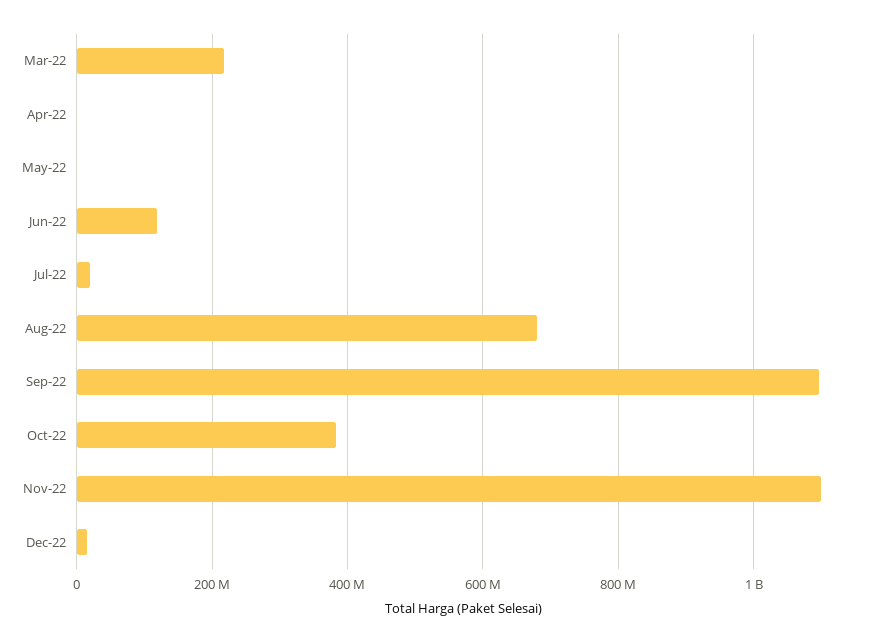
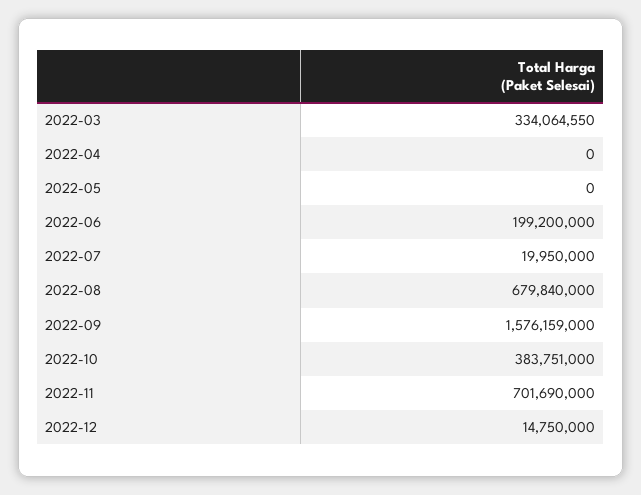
Mar-22: 220000000 -> 334064550
Jun-22: 120000000 -> 199200000
Sep-22: 1100000000 -> 1576159000
Nov-22: 1100000000 -> 701690000

